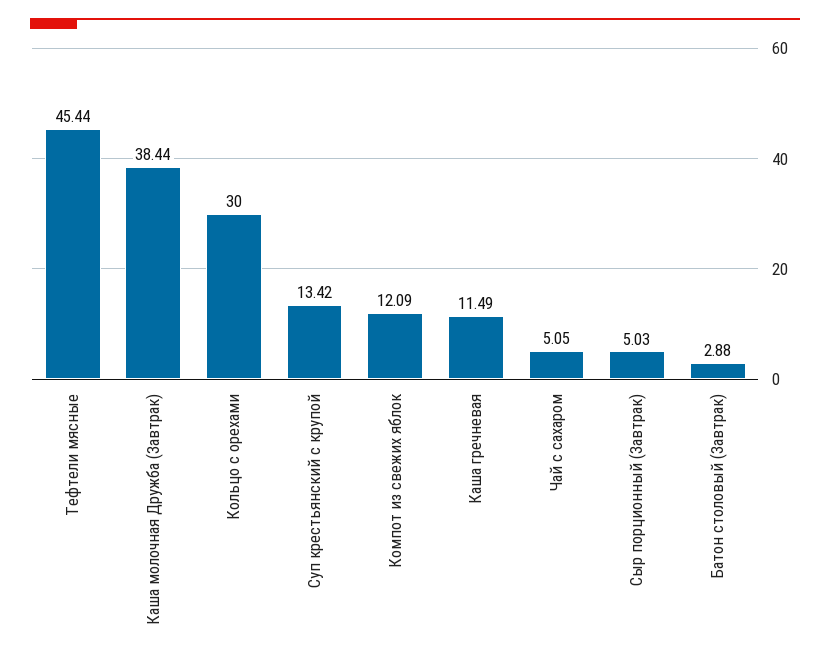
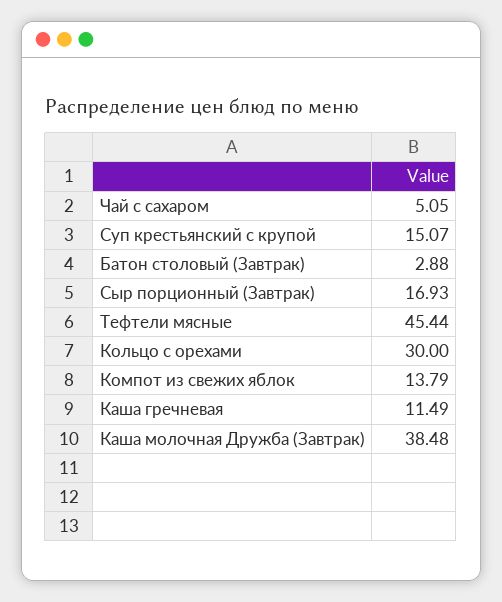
Каша молочная Дружба (Завтрак): 38.44 -> 38.48
Суп крестьянский с крупой: 13.42 -> 15.07
Компот из свежих яблок: 12.09 -> 13.79
Сыр порционный (Завтрак): 5.03 -> 16.93

